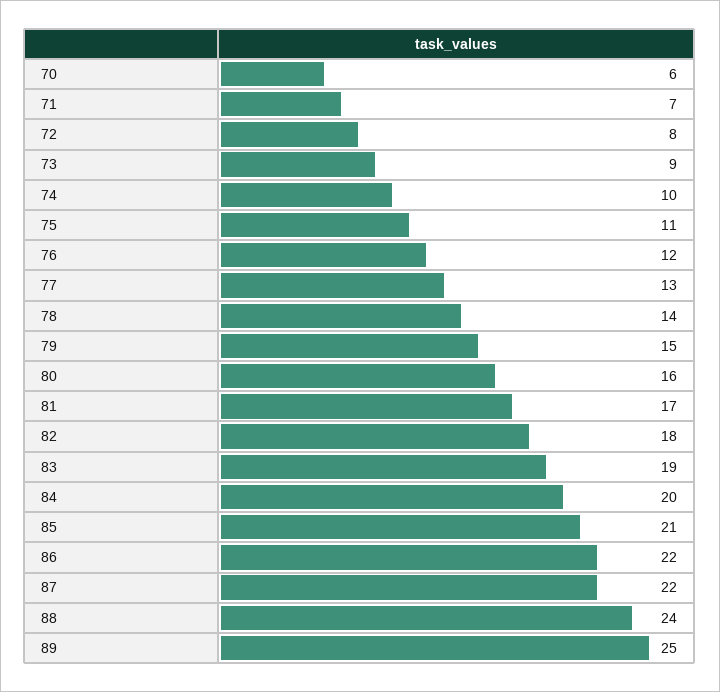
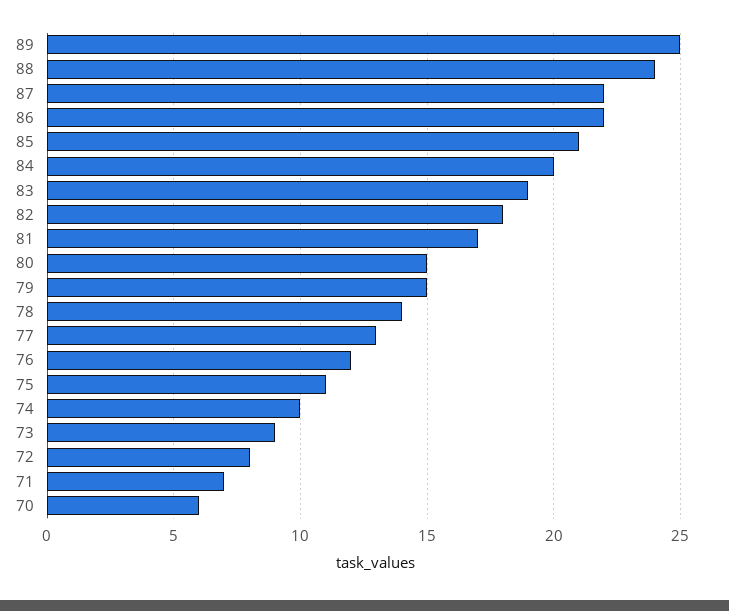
80: 16 -> 15

